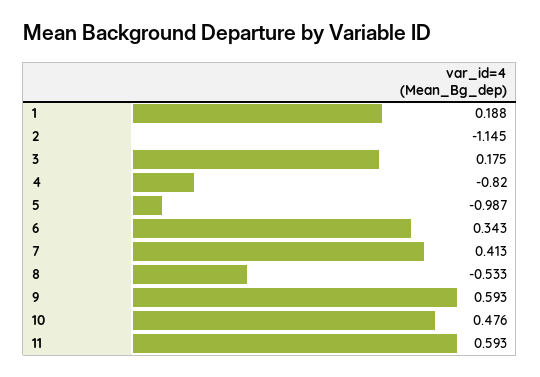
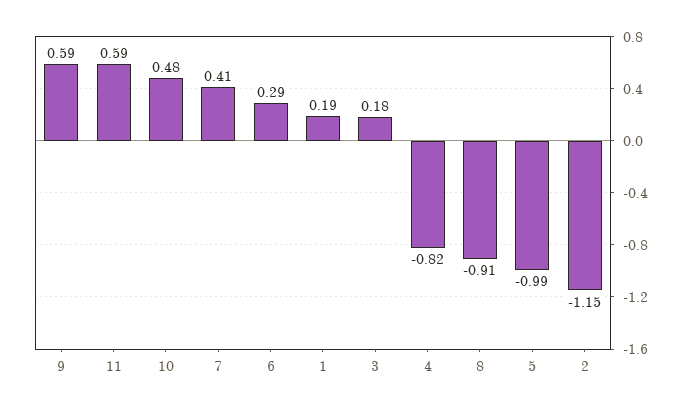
6: 0.343 -> 0.29
8: -0.533 -> -0.91

